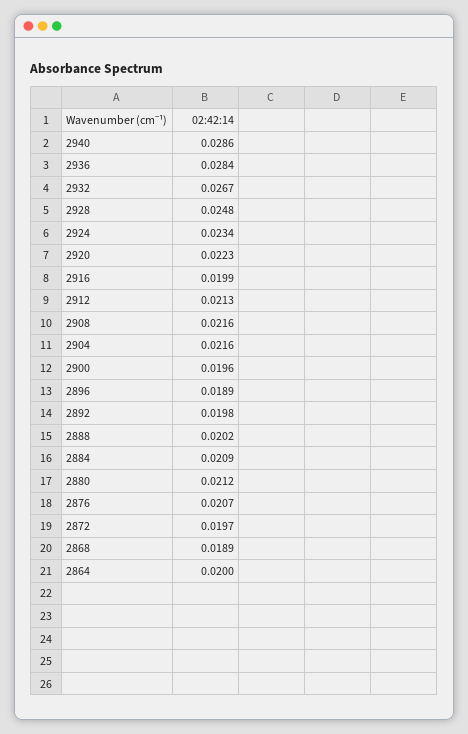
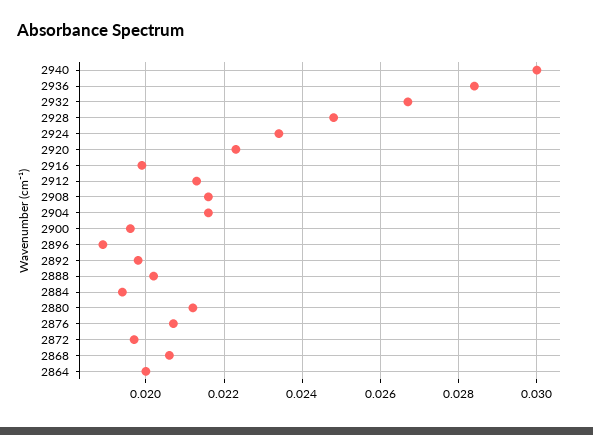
2940: 0.0286 -> 0.03
2884: 0.0209 -> 0.0195
2868: 0.0189 -> 0.0205

